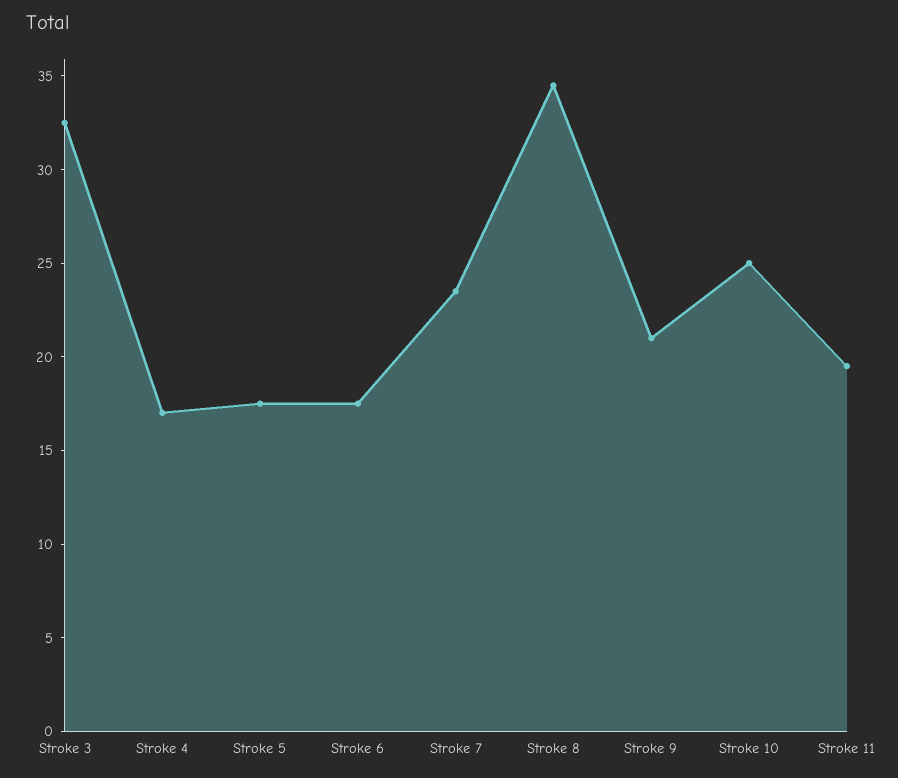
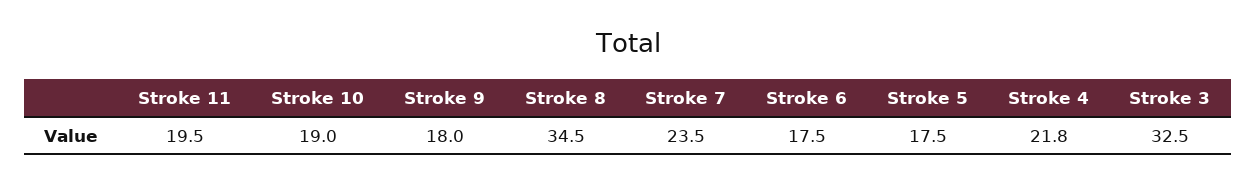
Stroke 4: 17 -> 21.8
Stroke 9: 21 -> 18
Stroke 10: 25 -> 19

